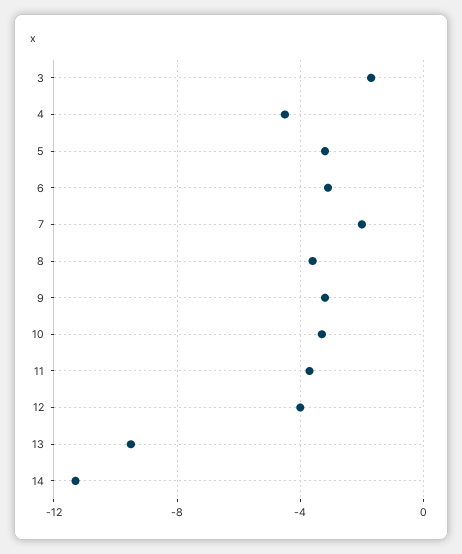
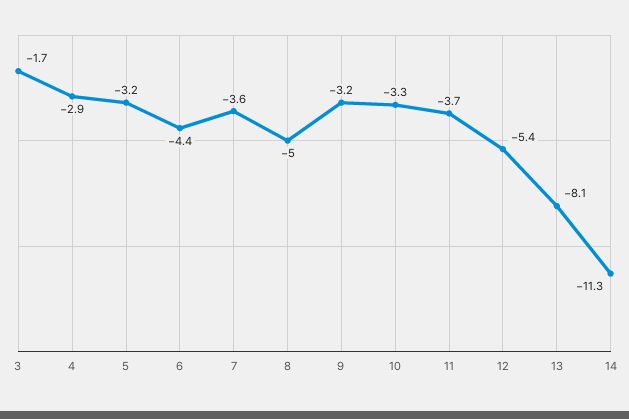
4: -4.5 -> -2.9
6: -3 -> -4.4
7: -2 -> -3.6
8: -3.5 -> -5
12: -4 -> -5.4
13: -9.5 -> -8.1

